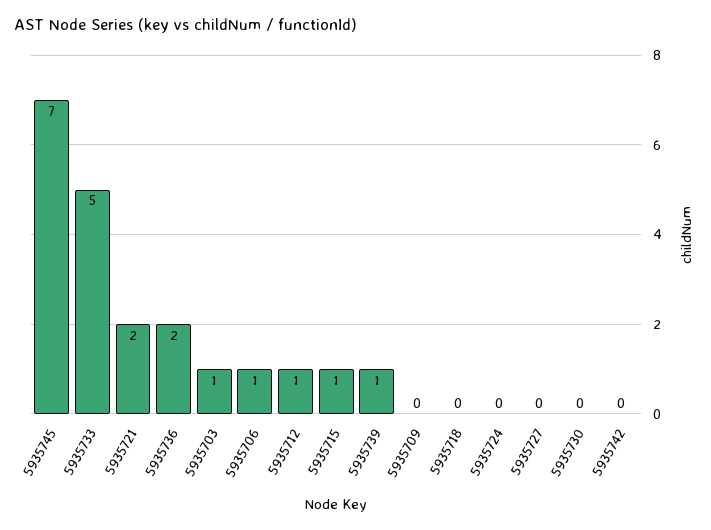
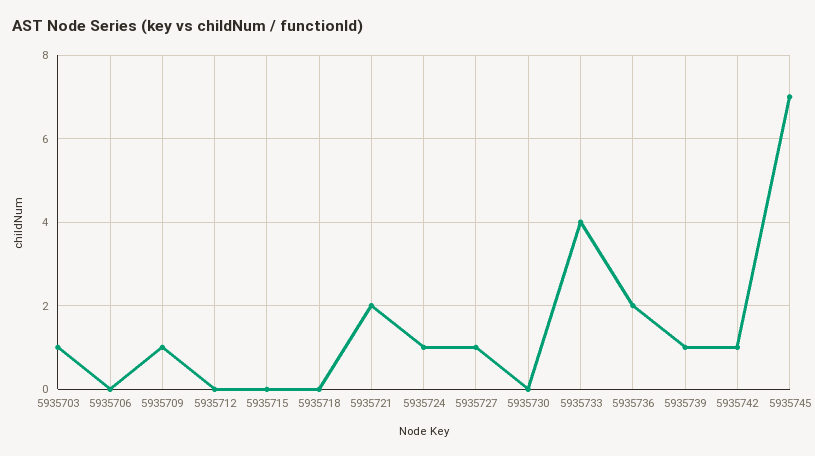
5935733: 5 -> 4
5935706: 1 -> 0
5935712: 1 -> 0
5935715: 1 -> 0
5935709: 0 -> 1
5935724: 0 -> 1
5935727: 0 -> 1
5935742: 0 -> 1

